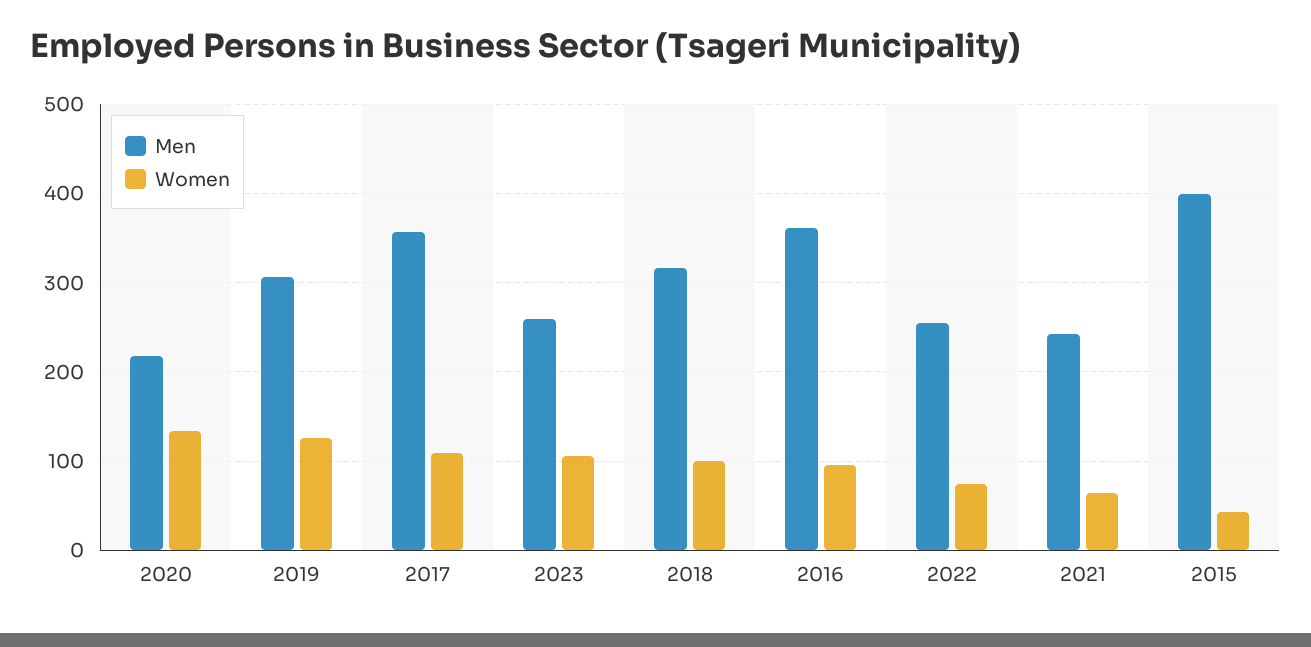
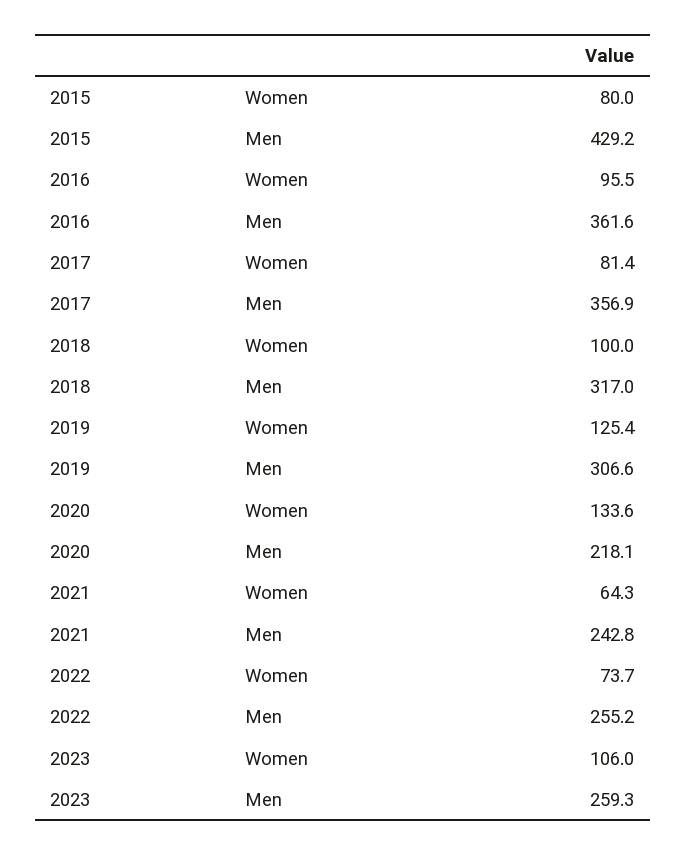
Women, 2017: 110 -> 81.4
Men, 2015: 400 -> 429.2
Women, 2015: 40 -> 80

